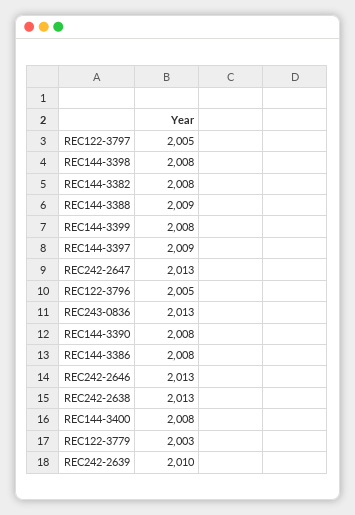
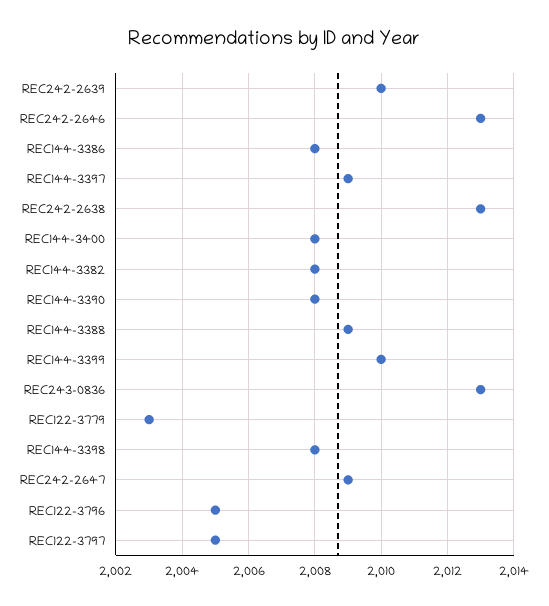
REC144-3399: 2008 -> 2010
REC242-2647: 2013 -> 2009

